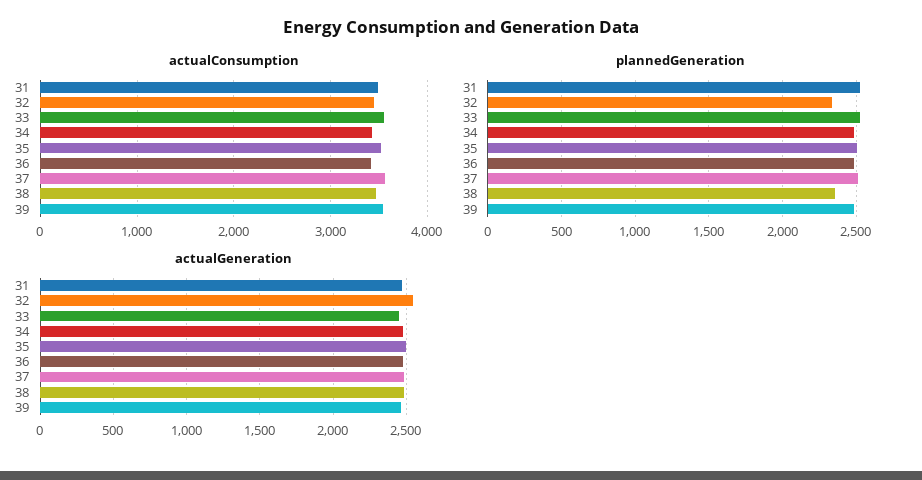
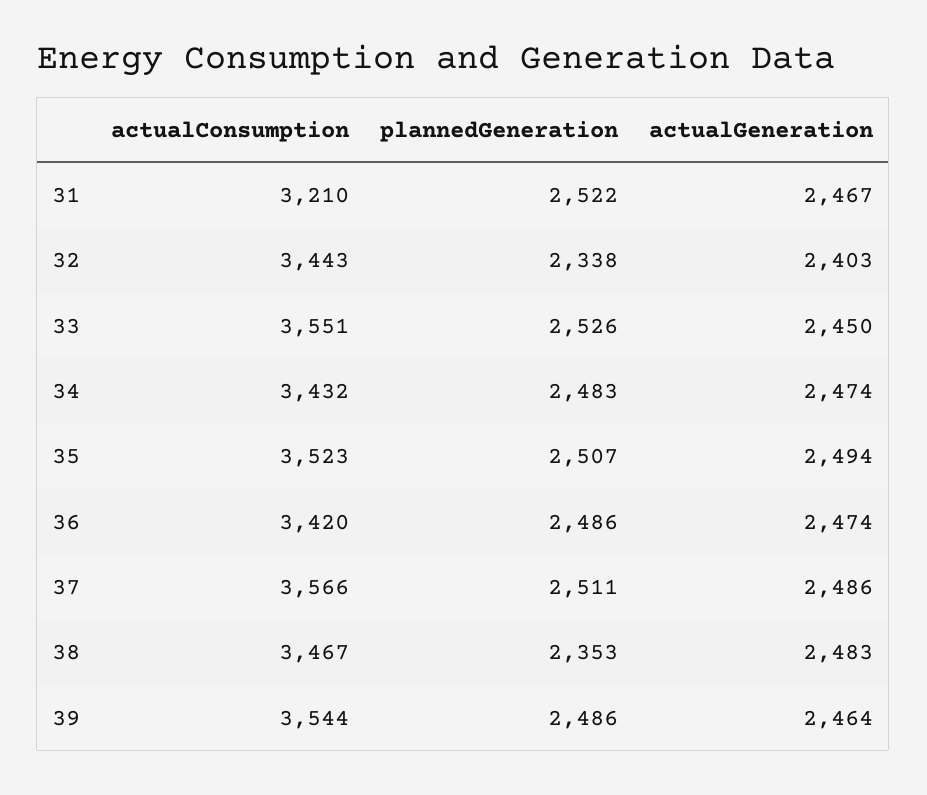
actualConsumption, 31: 3500 -> 3210
actualGeneration, 32: 2550 -> 2403

